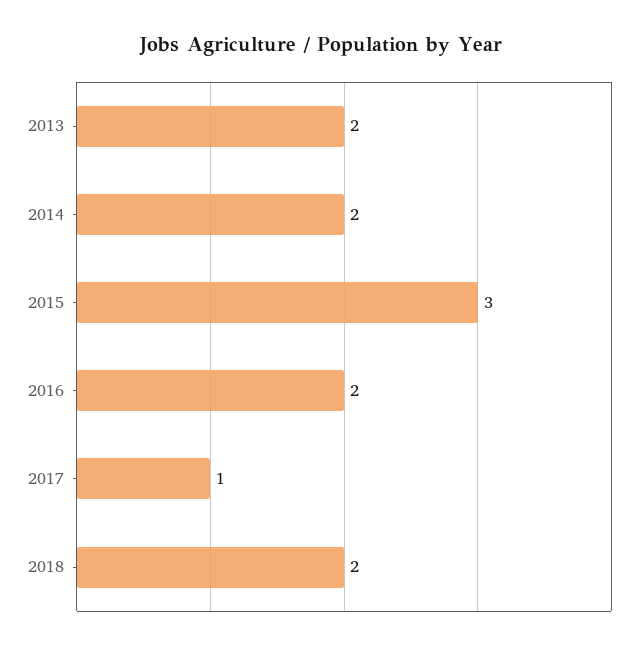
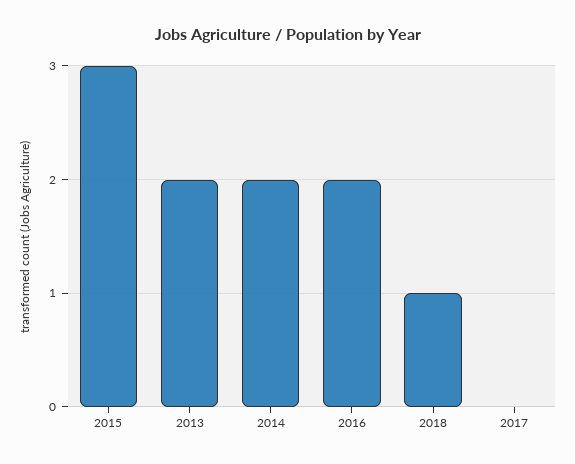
2017: 1 -> 0
2018: 2 -> 1

